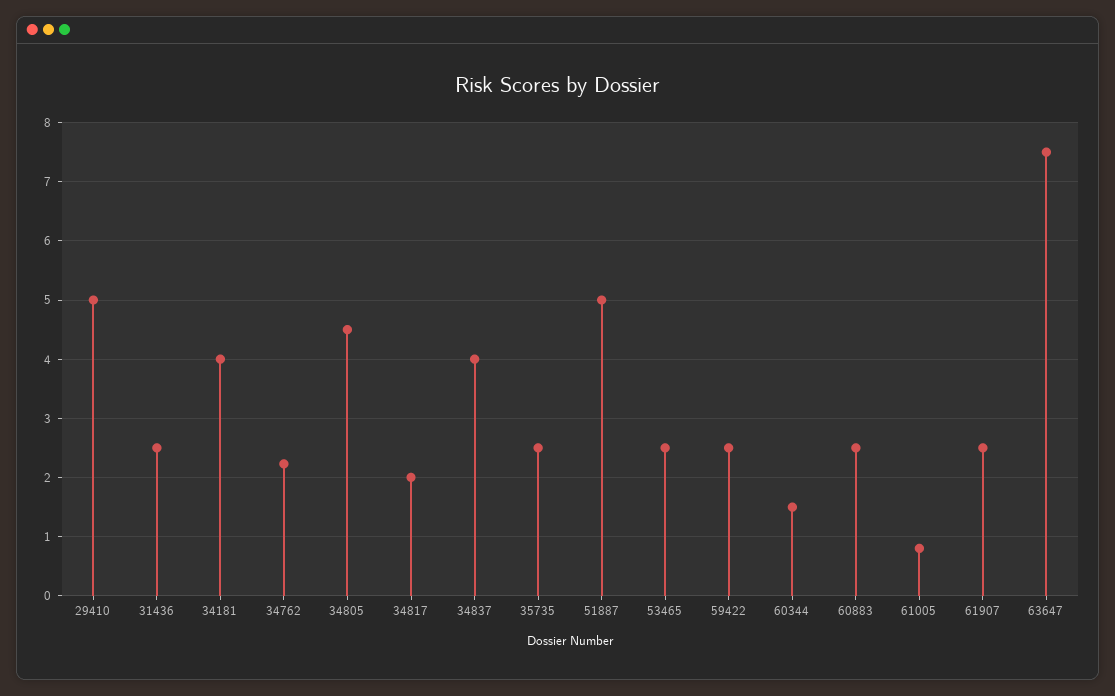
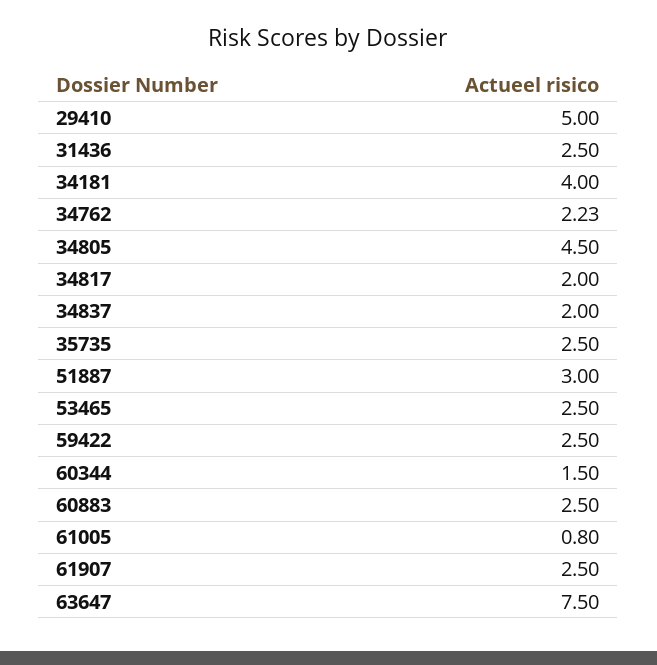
34837: 4 -> 2
51887: 5 -> 3

